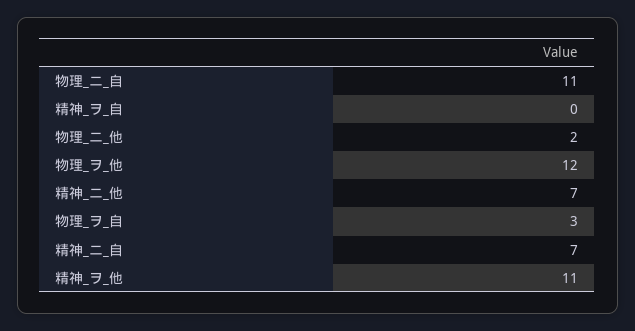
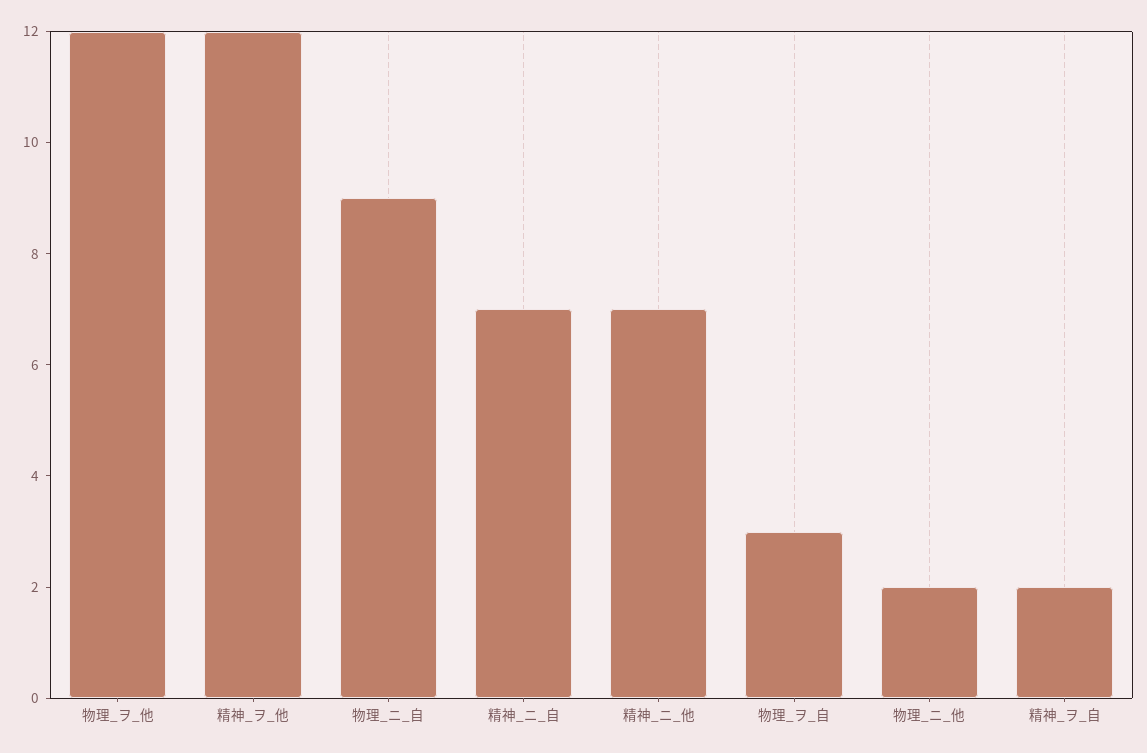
物理_ニ_自: 11 -> 9
精神_ヲ_自: 0 -> 2
精神_ヲ_他: 11 -> 12

